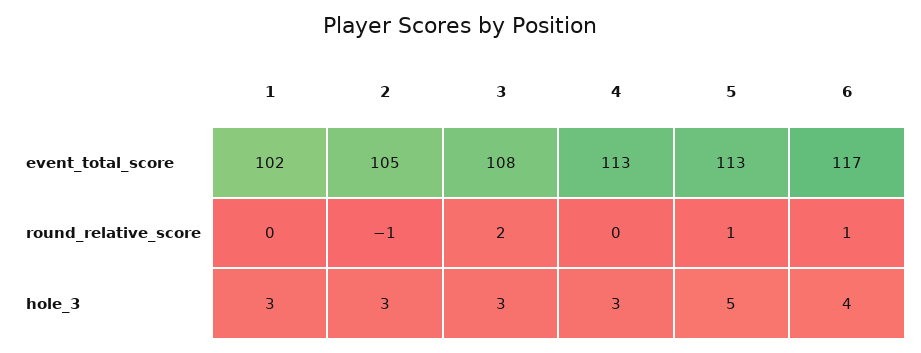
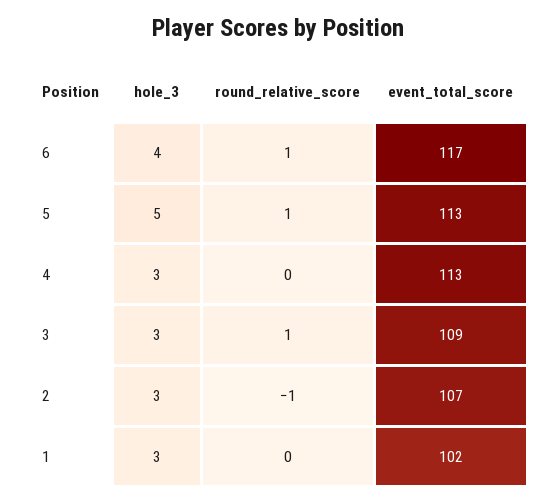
2, event_total_score: 105 -> 107
3, event_total_score: 108 -> 109
3, round_relative_score: 2 -> 1

